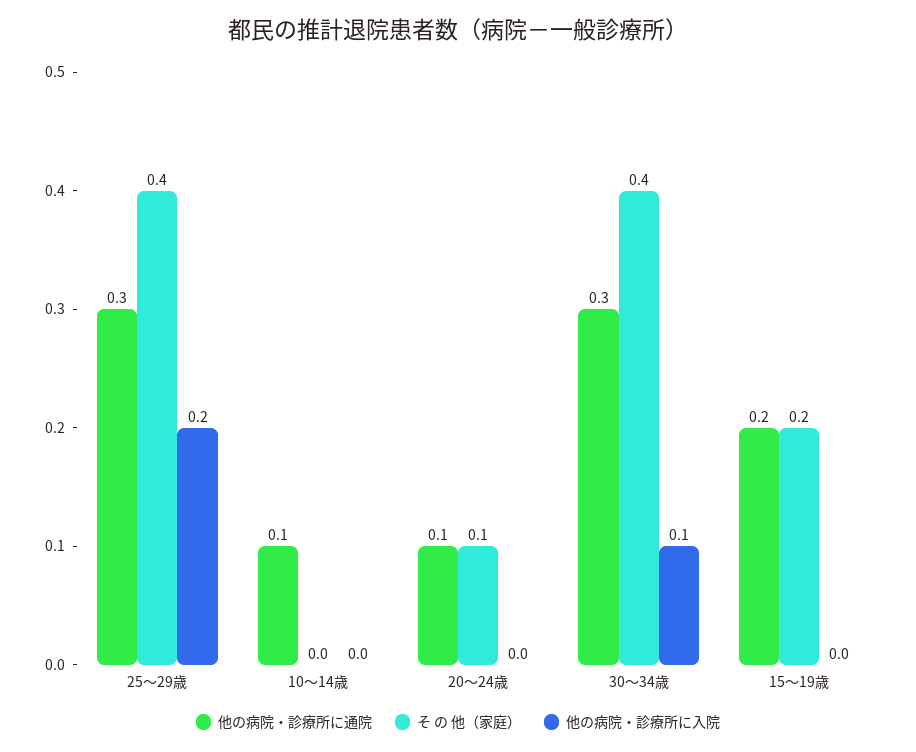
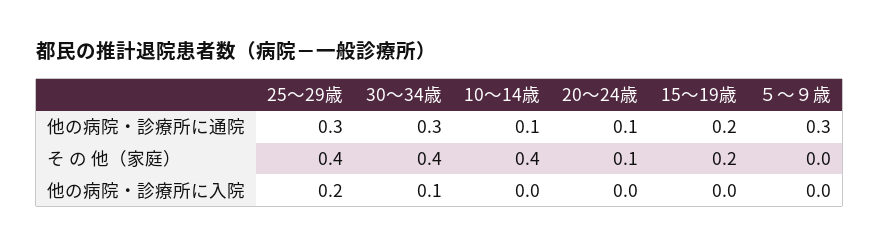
そ の 他（家庭）, 10～14歳: 0 -> 0.4
他の病院・診療所に通院, ５～９歳: none -> 0.3
そ の 他（家庭）, ５～９歳: none -> 0
他の病院・診療所に入院, ５～９歳: none -> 0

